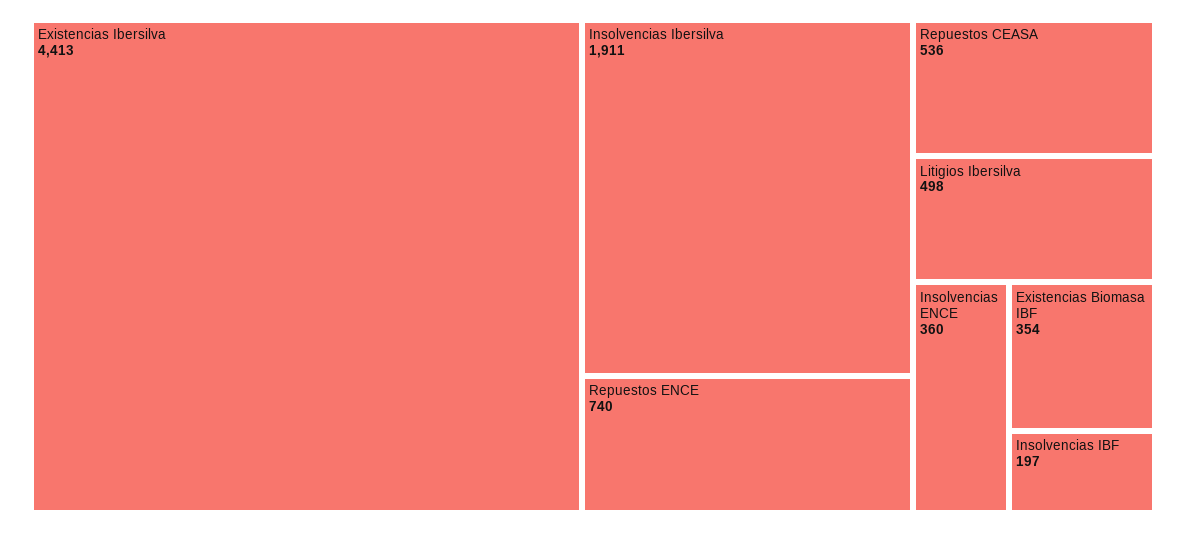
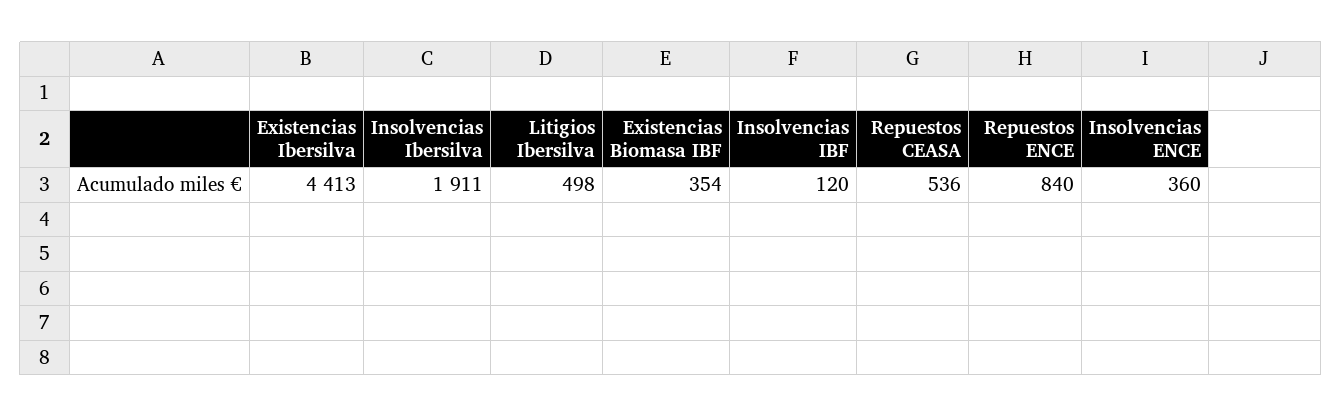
Repuestos ENCE: 740 -> 840
Insolvencias IBF: 197 -> 120

